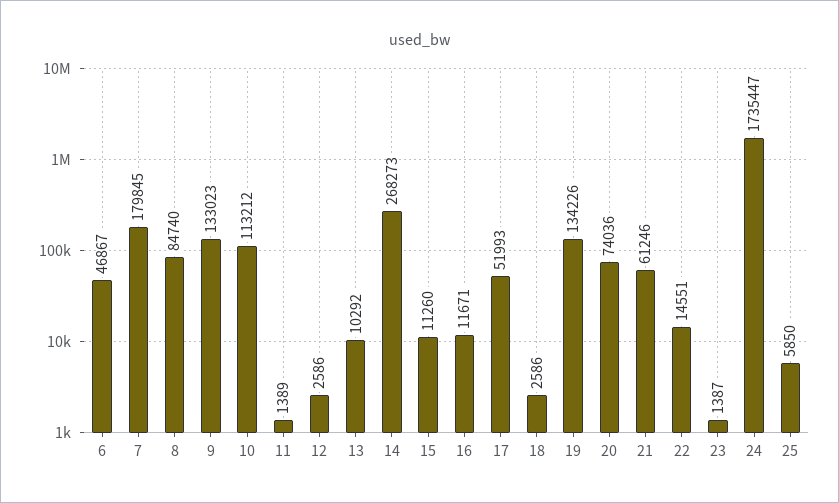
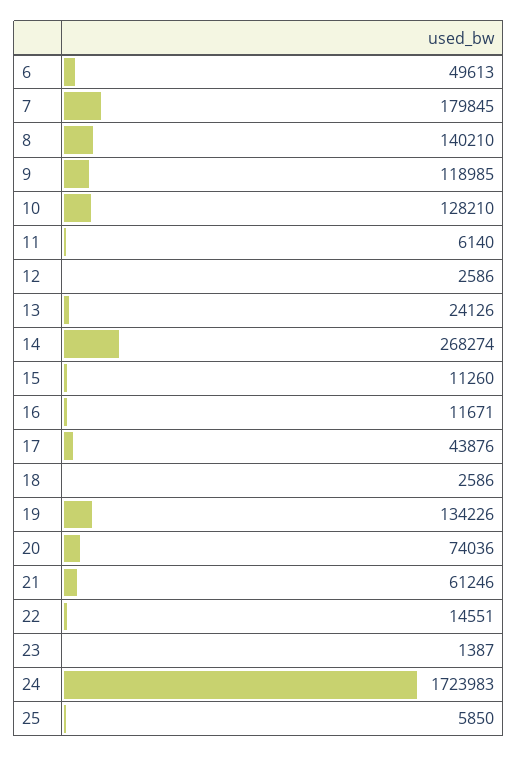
6: 46867 -> 49613
8: 84740 -> 140210
9: 133023 -> 118985
10: 113212 -> 128210
11: 1389 -> 6140
13: 10292 -> 24126
14: 268273 -> 268274
17: 51993 -> 43876
24: 1735447 -> 1723983

